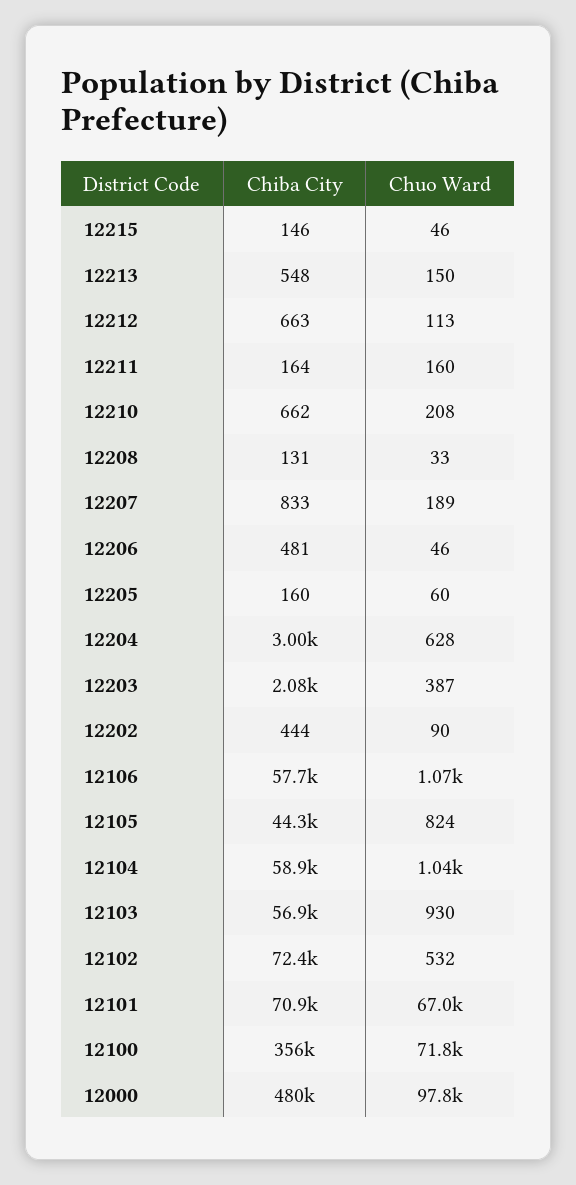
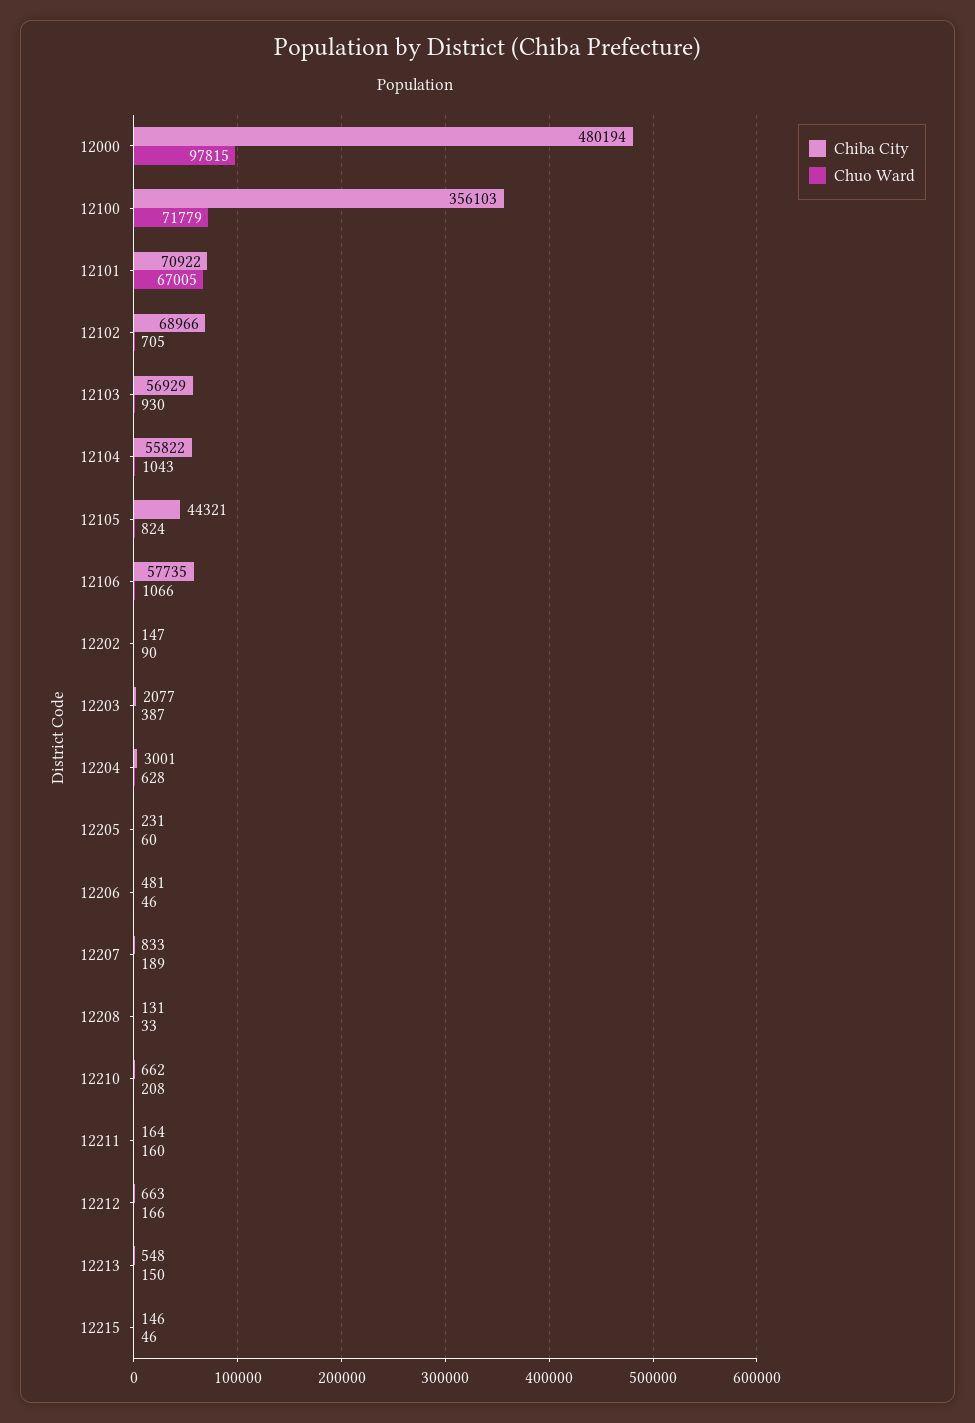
Chuo Ward, 12212: 113 -> 166
Chiba City, 12205: 160 -> 231
Chiba City, 12202: 444 -> 147
Chiba City, 12104: 58900 -> 55822
Chiba City, 12102: 72400 -> 68966
Chuo Ward, 12102: 532 -> 705

